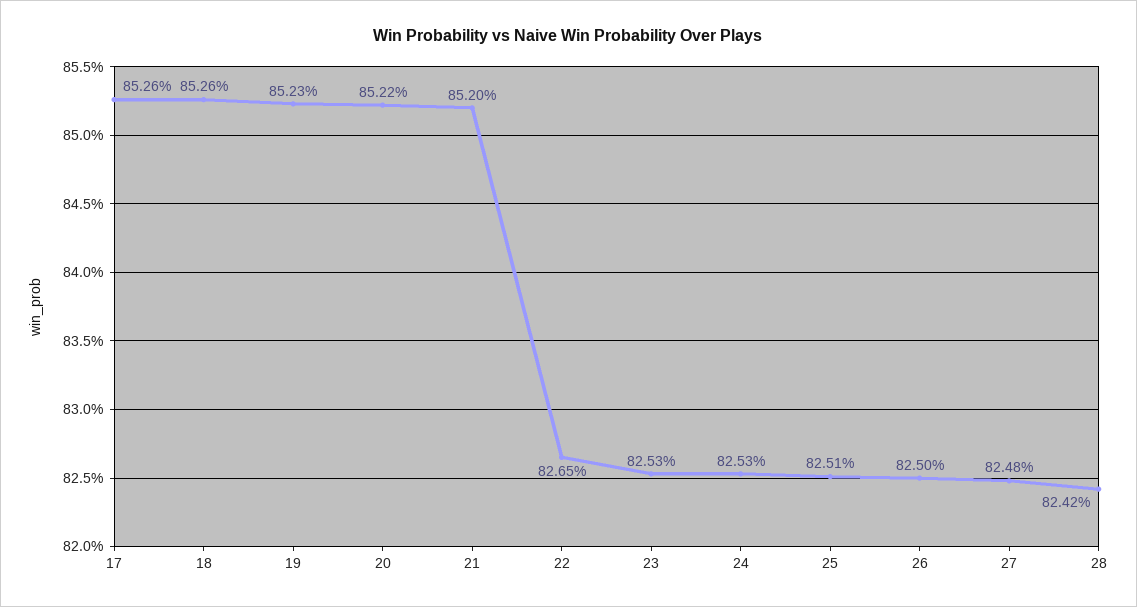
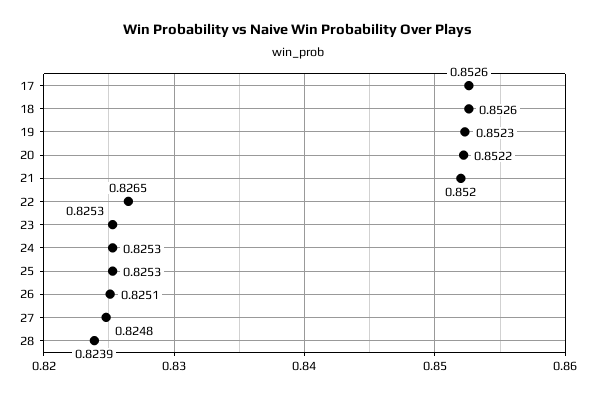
25: 0.8251 -> 0.8253
26: 0.825 -> 0.8251
28: 0.8242 -> 0.8239

